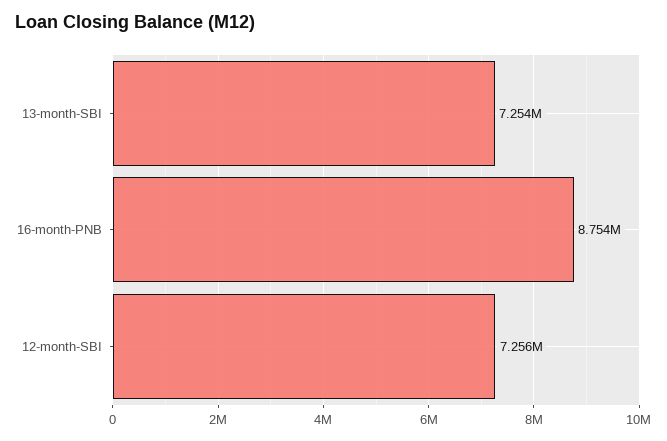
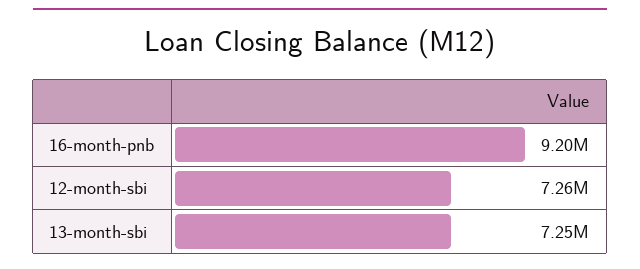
16-month-PNB: 8754000 -> 9200000

